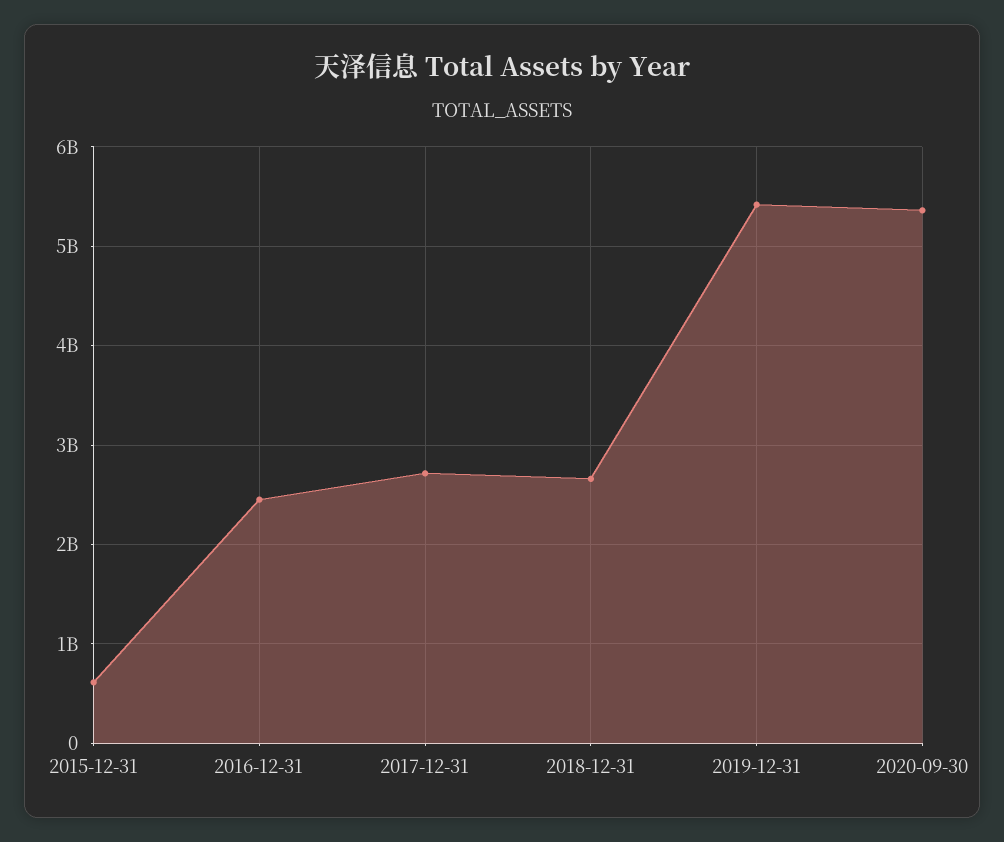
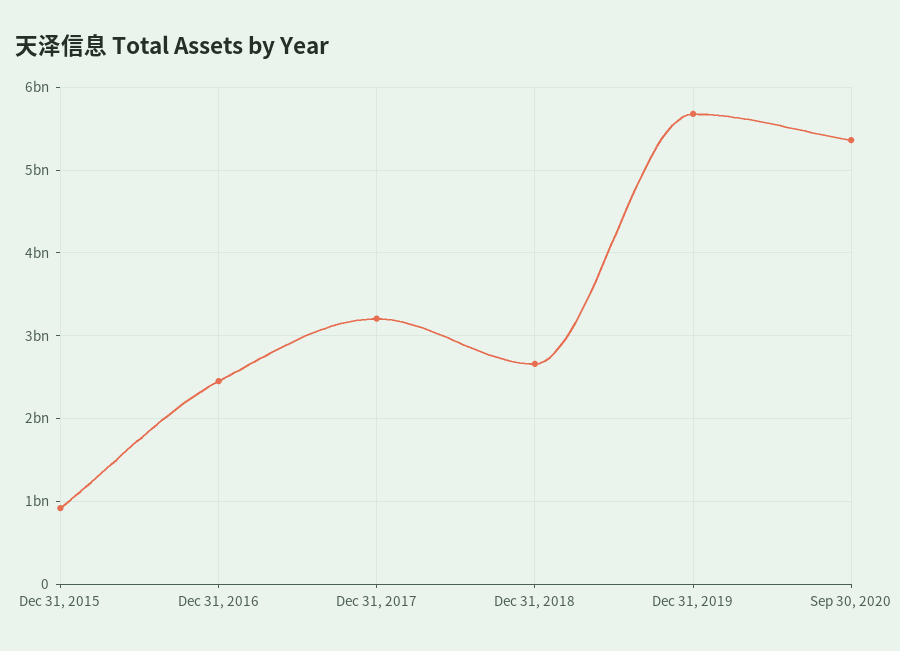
2015-12-31: 600000000 -> 900000000
2017-12-31: 2700000000 -> 3200000000
2019-12-31: 5400000000 -> 5700000000

